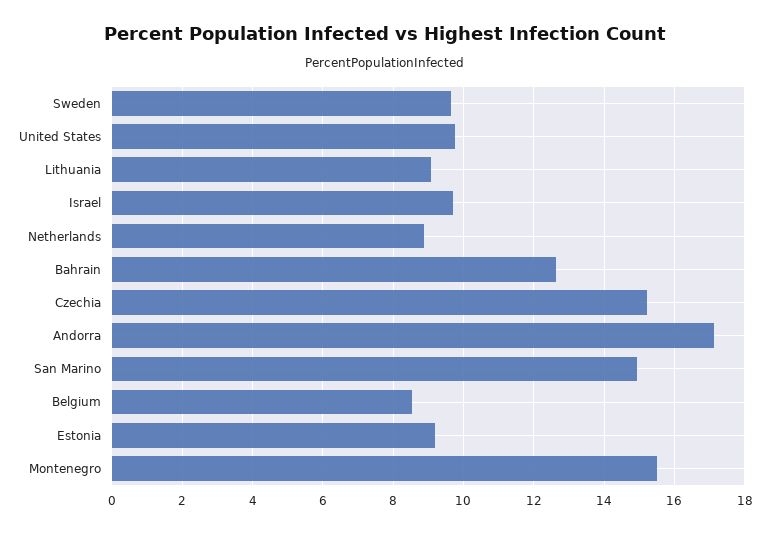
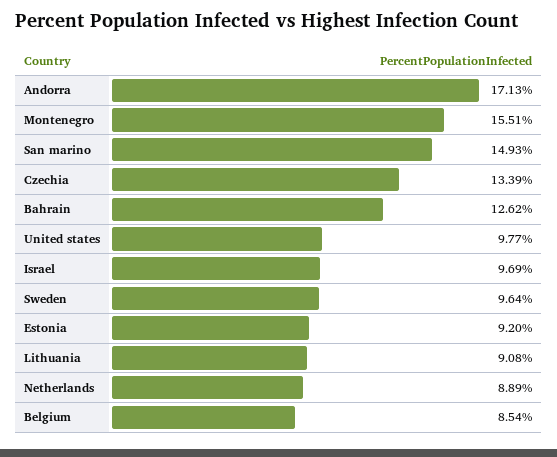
Czechia: 15.2 -> 13.39

